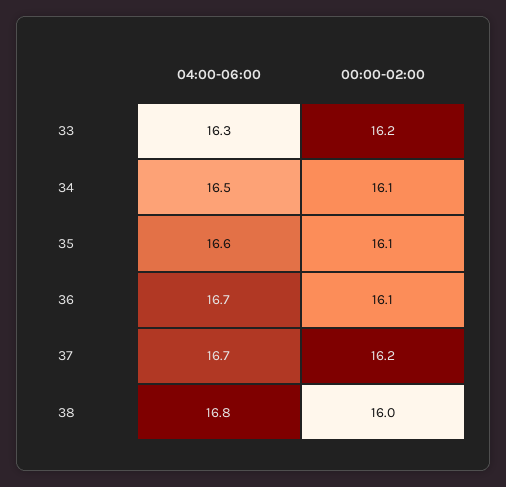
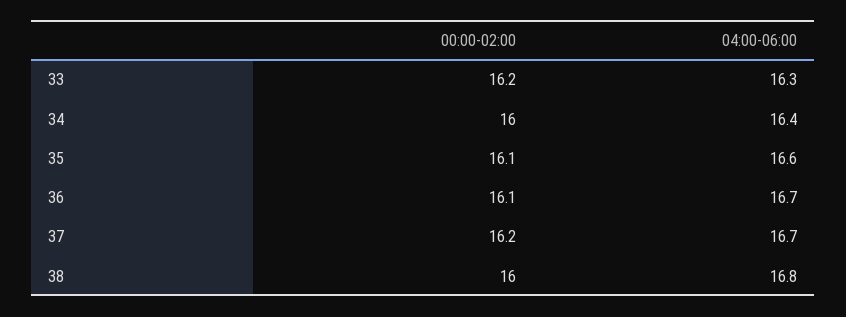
04:00-06:00, 34: 16.5 -> 16.4
00:00-02:00, 34: 16.1 -> 16

